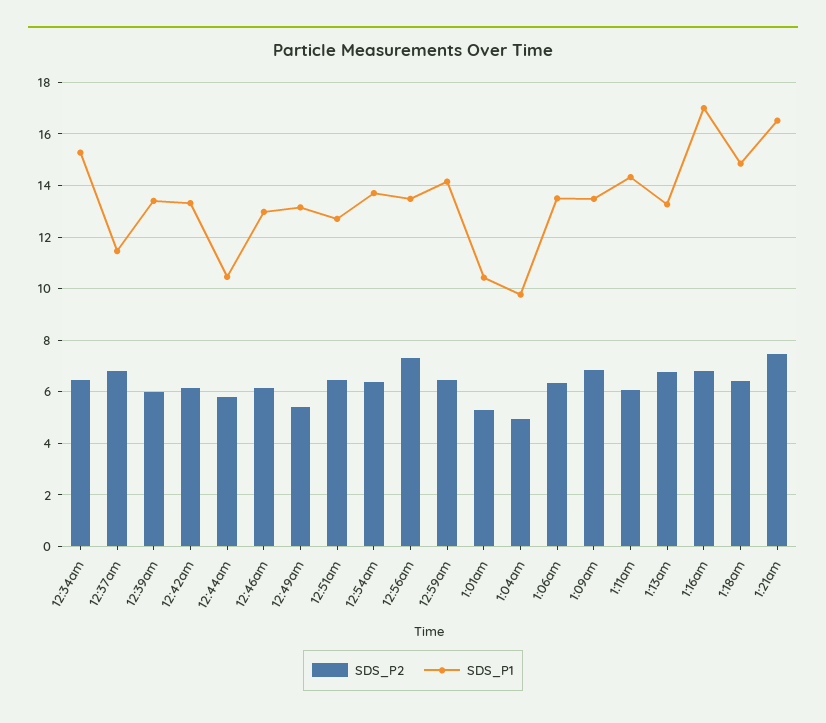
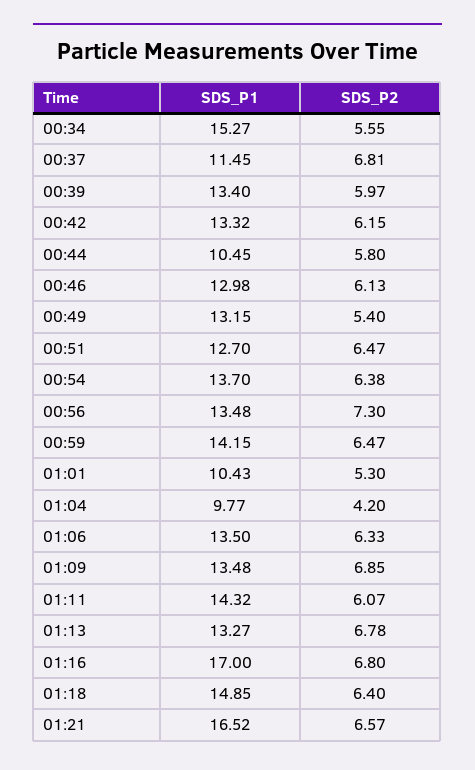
SDS_P2, 12:34am: 6.5 -> 5.55
SDS_P2, 1:04am: 5 -> 4.2
SDS_P2, 1:21am: 7.5 -> 6.57

